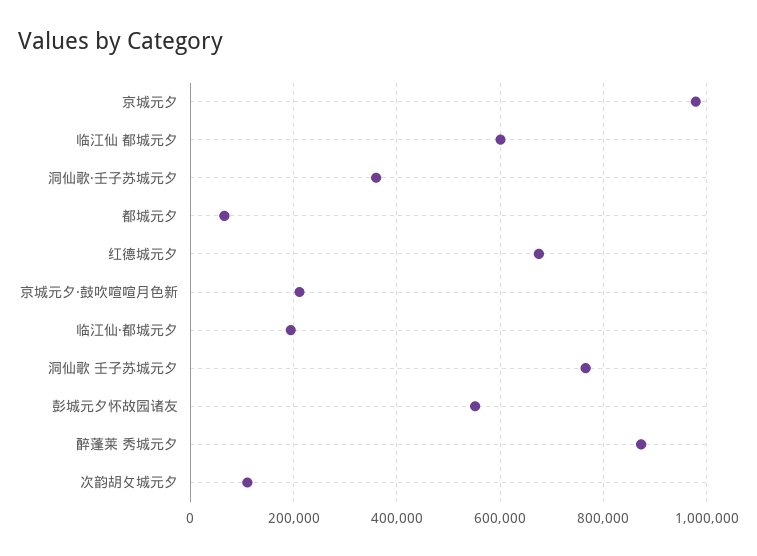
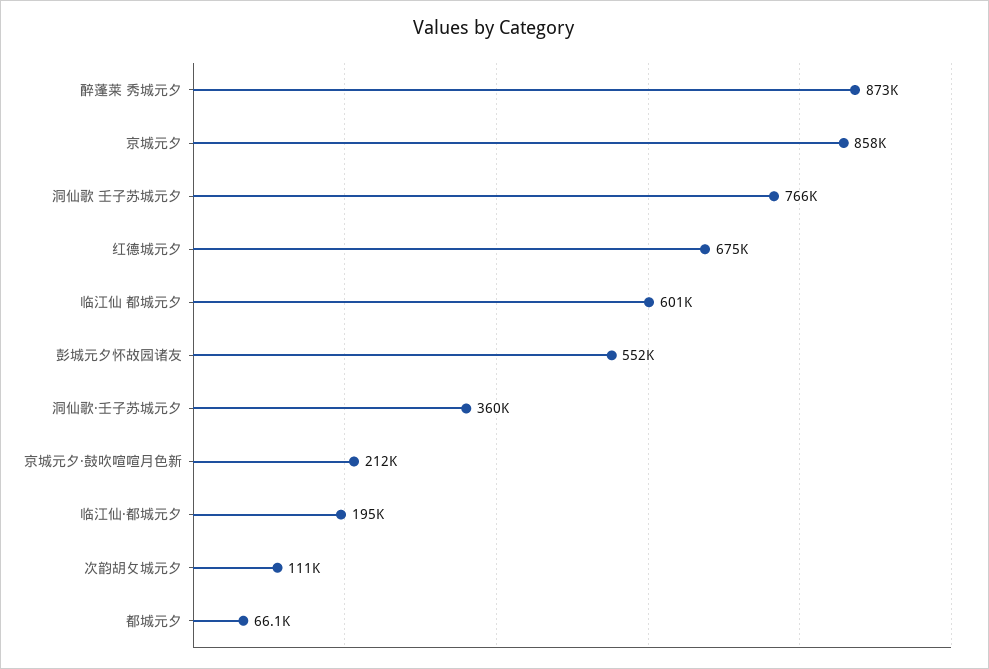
京城元夕: 980000 -> 858000

